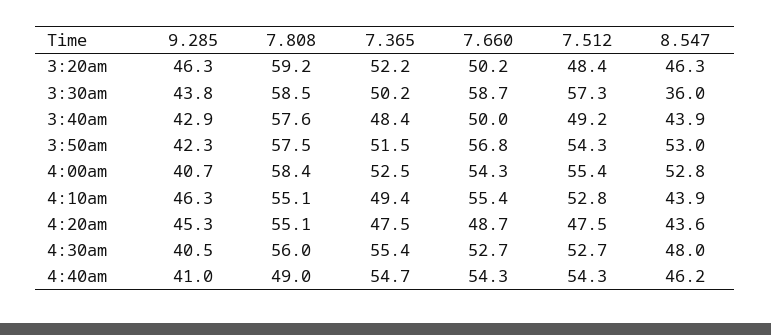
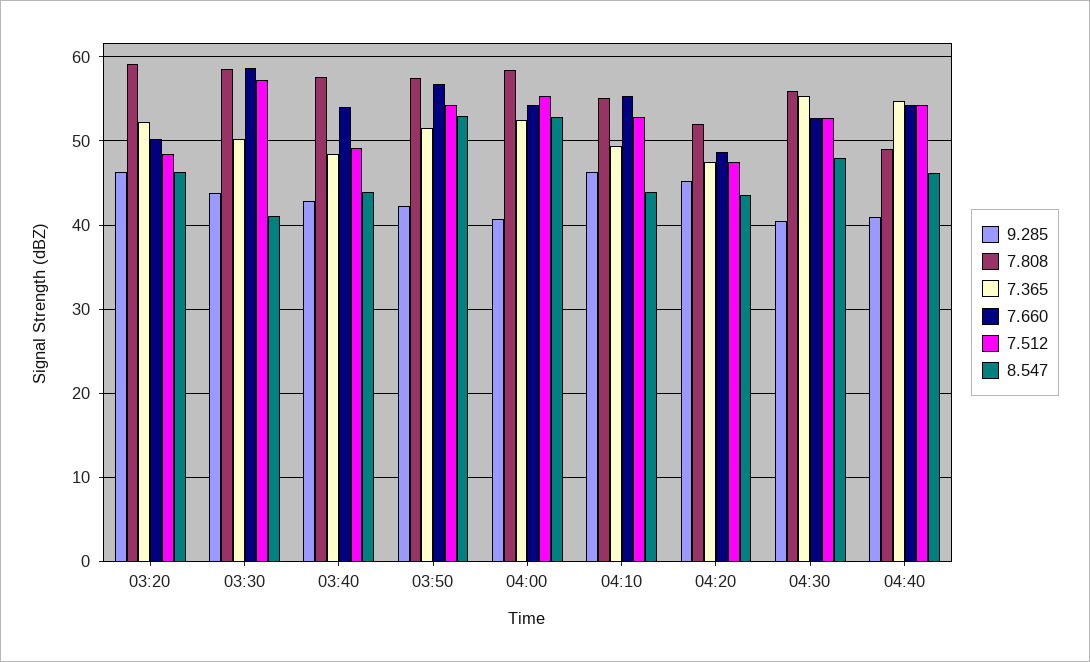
8.547, 3:30am: 36 -> 41
7.660, 3:40am: 50 -> 54
7.808, 4:20am: 55.1 -> 52

